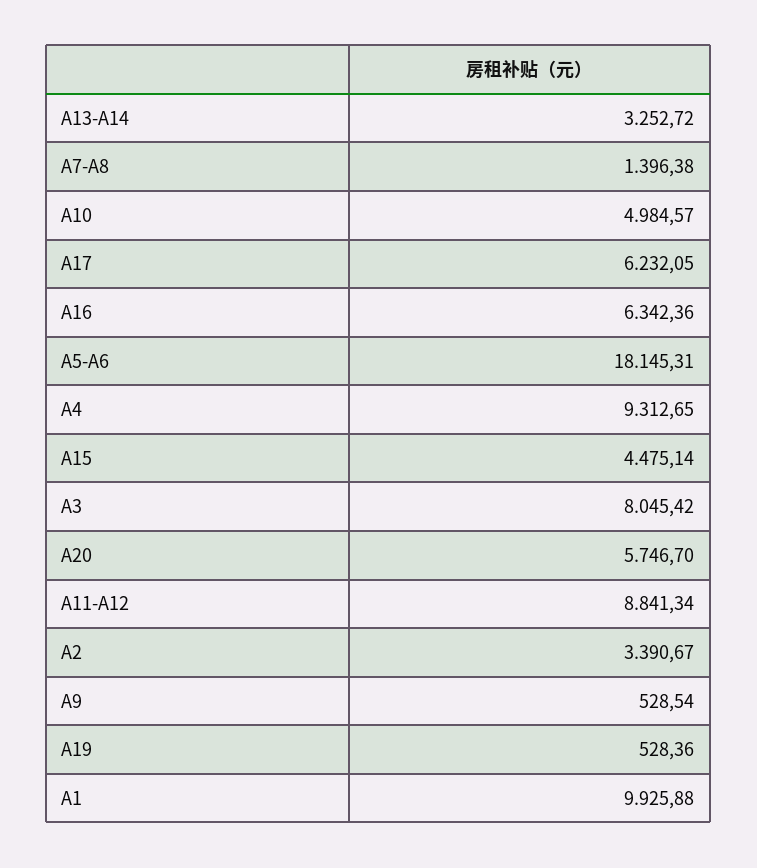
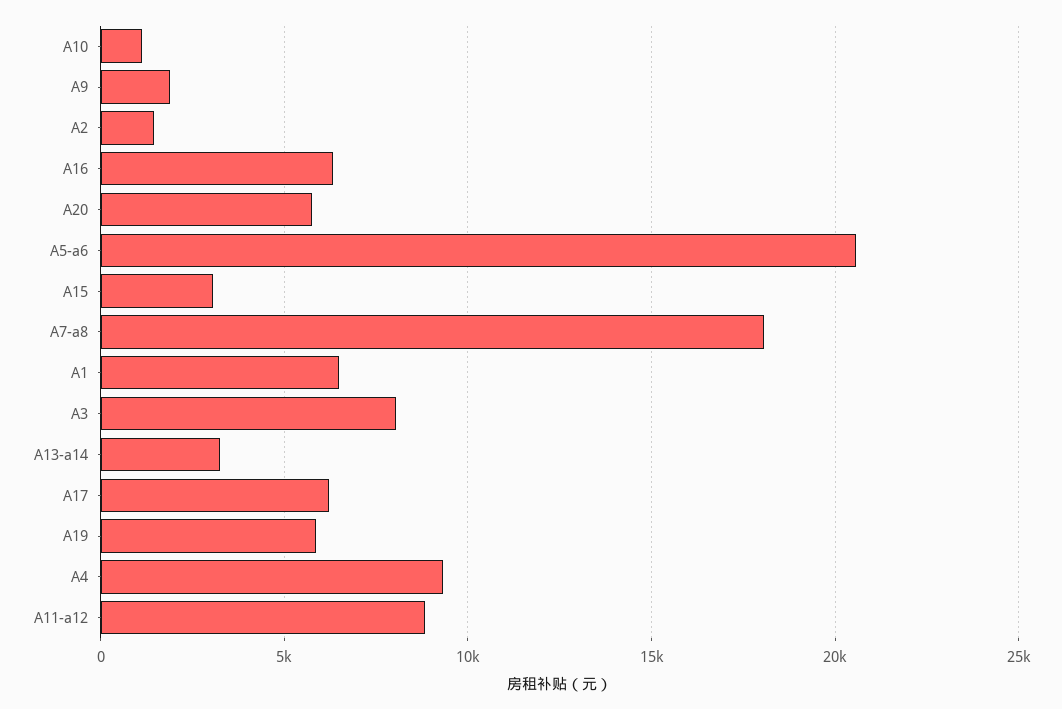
A7-A8: 1396.38 -> 18000
A10: 4984.57 -> 1000
A5-A6: 18145.31 -> 20500
A15: 4475.14 -> 3000
A2: 3390.67 -> 1500
A9: 528.54 -> 2000
A19: 528.36 -> 6000
A1: 9925.88 -> 6500

